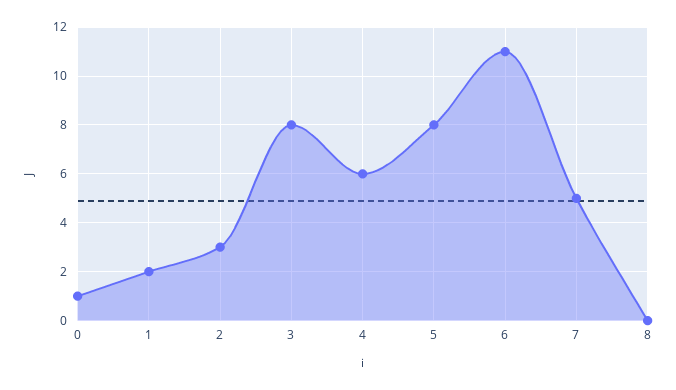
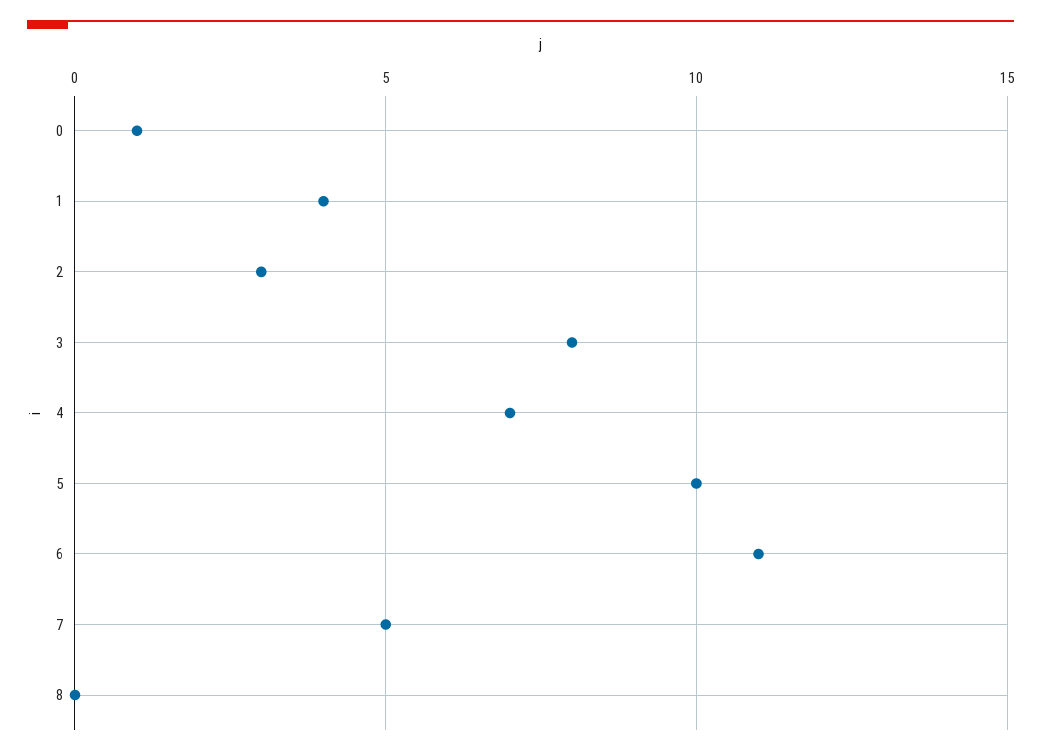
1: 2 -> 4
4: 6 -> 7
5: 8 -> 10

